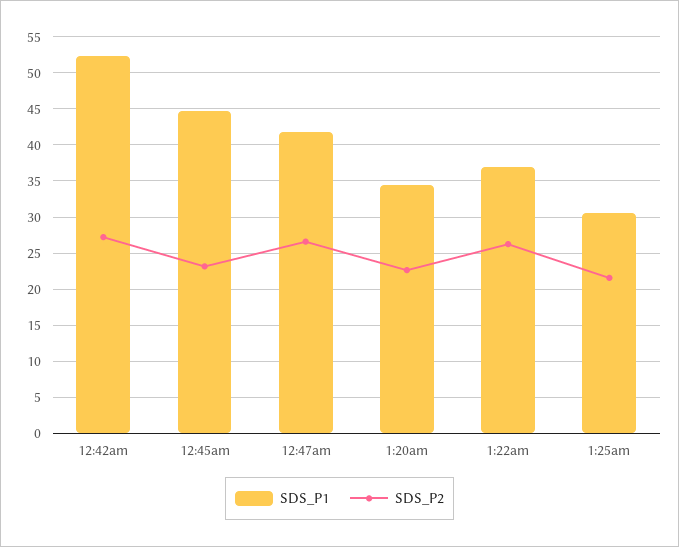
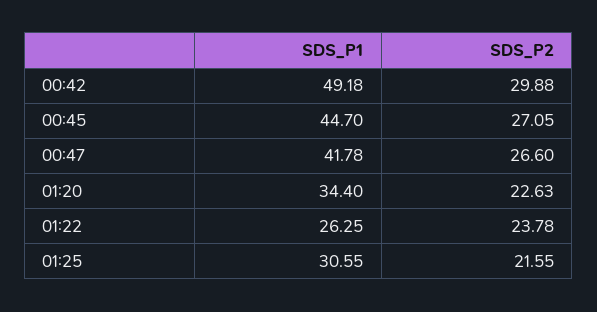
SDS_P1, 12:42am: 52 -> 49.18
SDS_P2, 12:42am: 27 -> 29.88
SDS_P2, 12:45am: 23 -> 27.05
SDS_P1, 1:22am: 37 -> 26.25
SDS_P2, 1:22am: 26 -> 23.78

